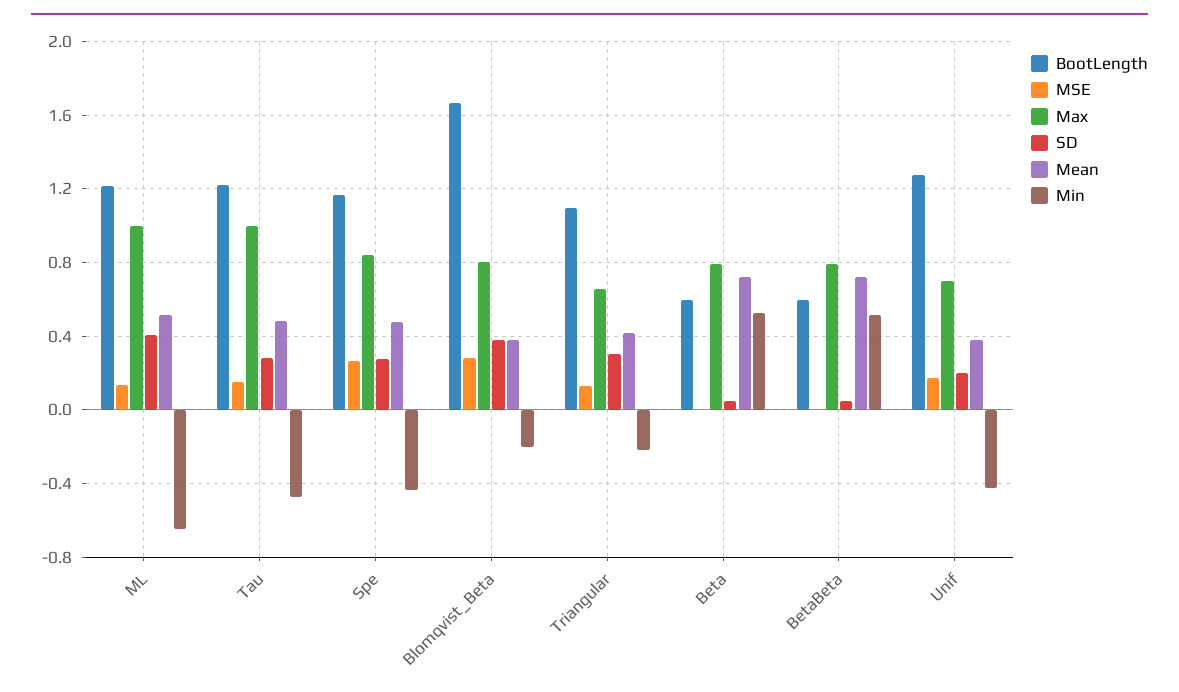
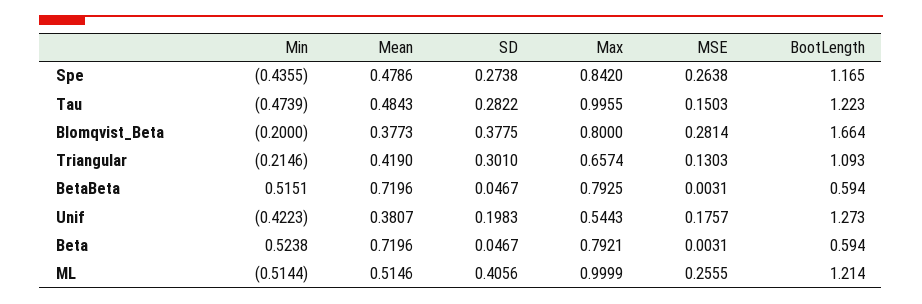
MSE, ML: 0.15 -> 0.2555
Min, ML: -0.65 -> -0.5144
Max, Unif: 0.7 -> 0.5443

